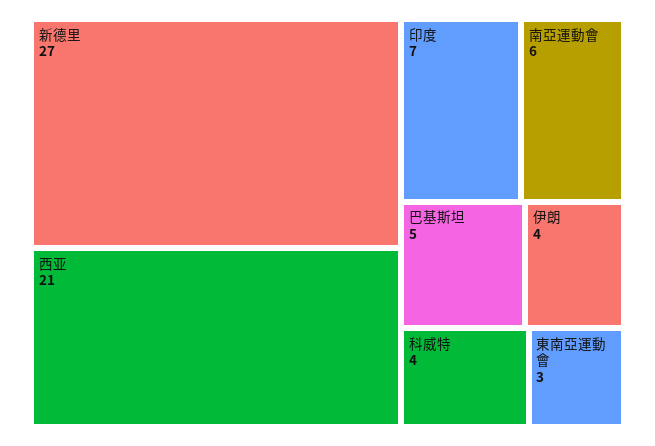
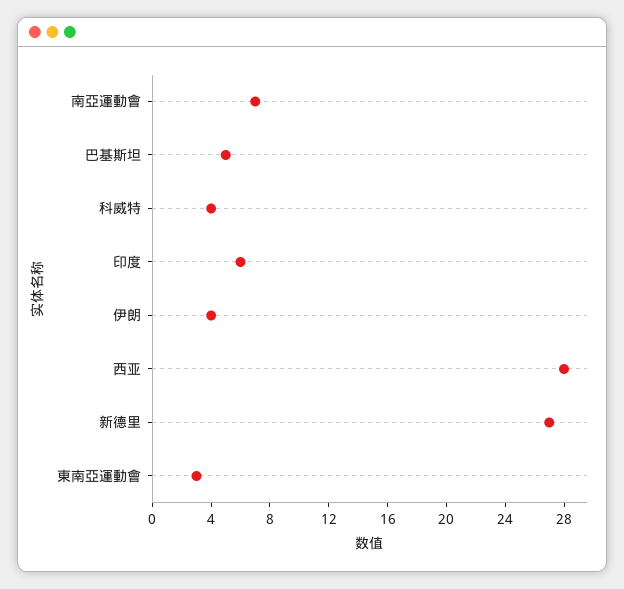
西亚: 21 -> 28
印度: 7 -> 6
南亞運動會: 6 -> 7

